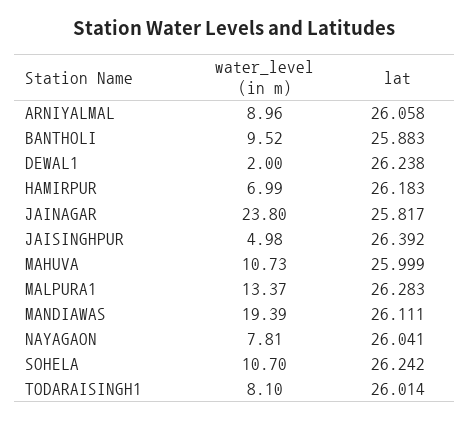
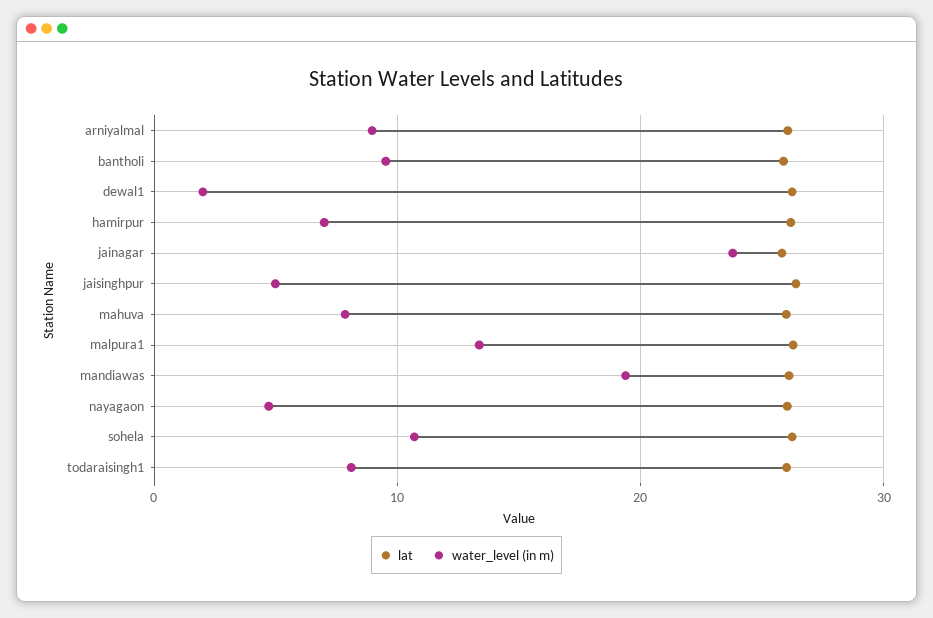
water_level (in m), MAHUVA: 10.73 -> 8
water_level (in m), NAYAGAON: 7.81 -> 5

